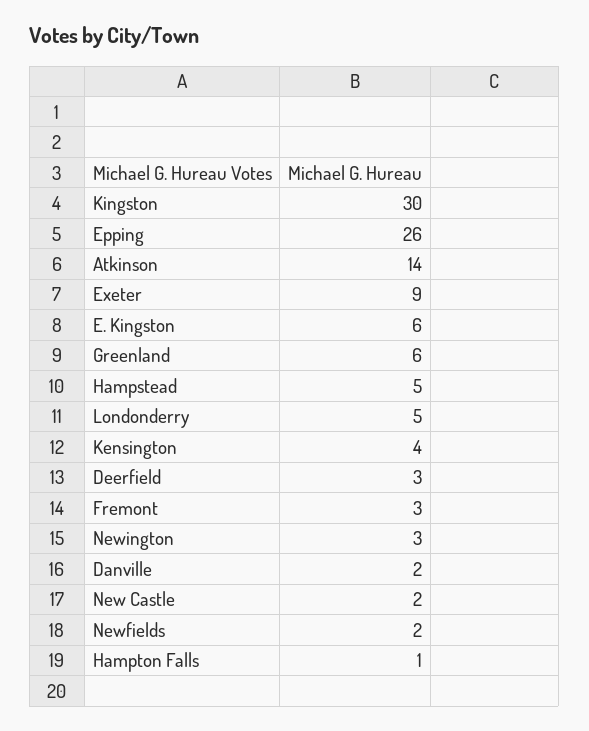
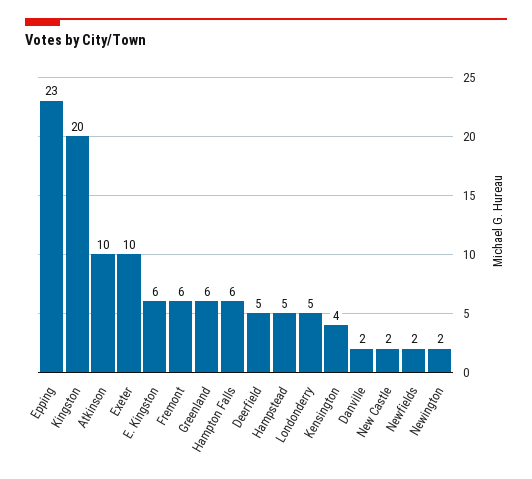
Kingston: 30 -> 20
Epping: 26 -> 23
Atkinson: 14 -> 10
Exeter: 9 -> 10
Deerfield: 3 -> 5
Fremont: 3 -> 6
Newington: 3 -> 2
Hampton Falls: 1 -> 6

